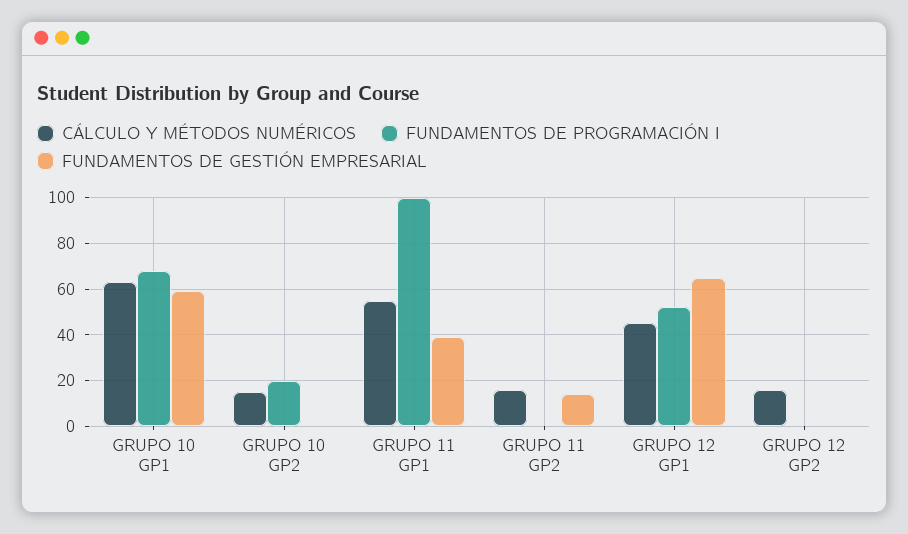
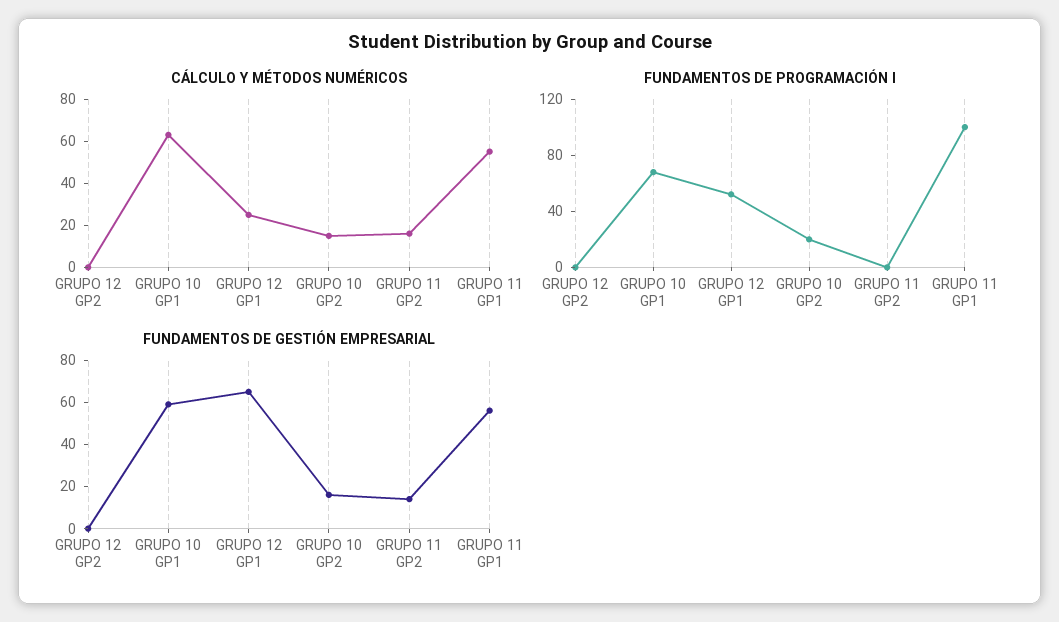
FUNDAMENTOS DE GESTIÓN EMPRESARIAL, GRUPO 10 GP2: 0 -> 15
FUNDAMENTOS DE GESTIÓN EMPRESARIAL, GRUPO 11 GP1: 40 -> 55
CÁLCULO Y MÉTODOS NUMÉRICOS, GRUPO 12 GP1: 45 -> 25
CÁLCULO Y MÉTODOS NUMÉRICOS, GRUPO 12 GP2: 15 -> 0

